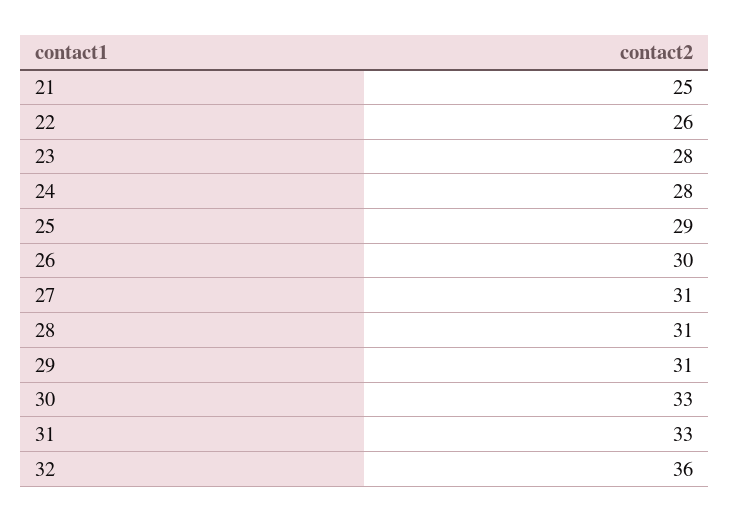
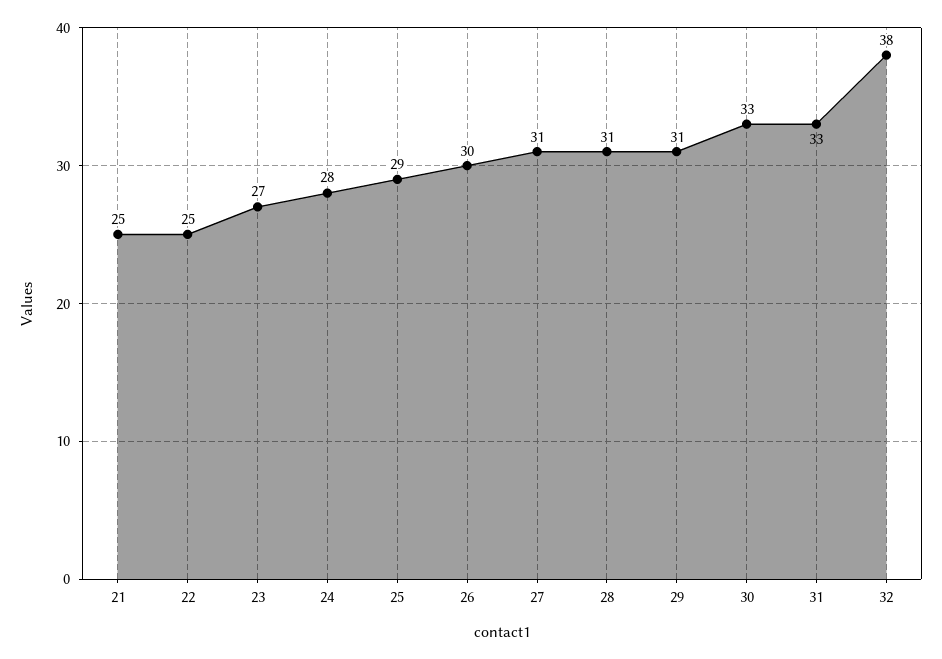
22: 26 -> 25
23: 28 -> 27
32: 36 -> 38

